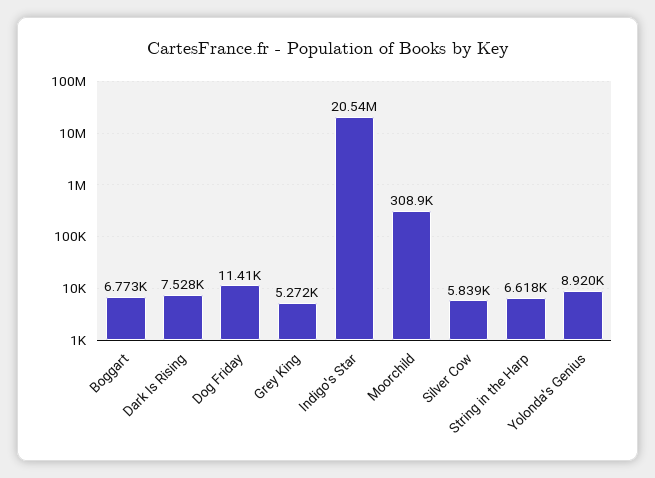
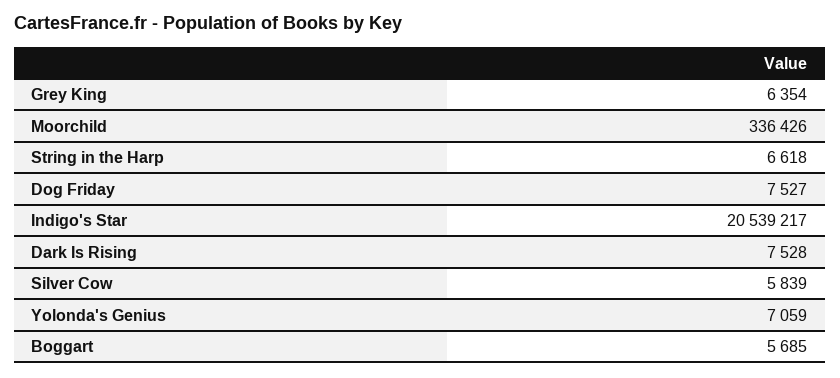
Boggart: 6773 -> 5685
Dog Friday: 11410 -> 7527
Grey King: 5272 -> 6354
Moorchild: 308900 -> 336426
Yolonda's Genius: 8920 -> 7059

